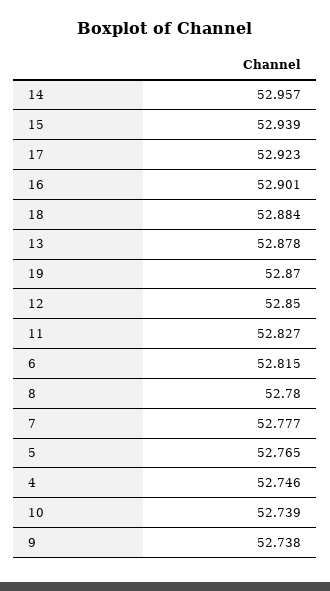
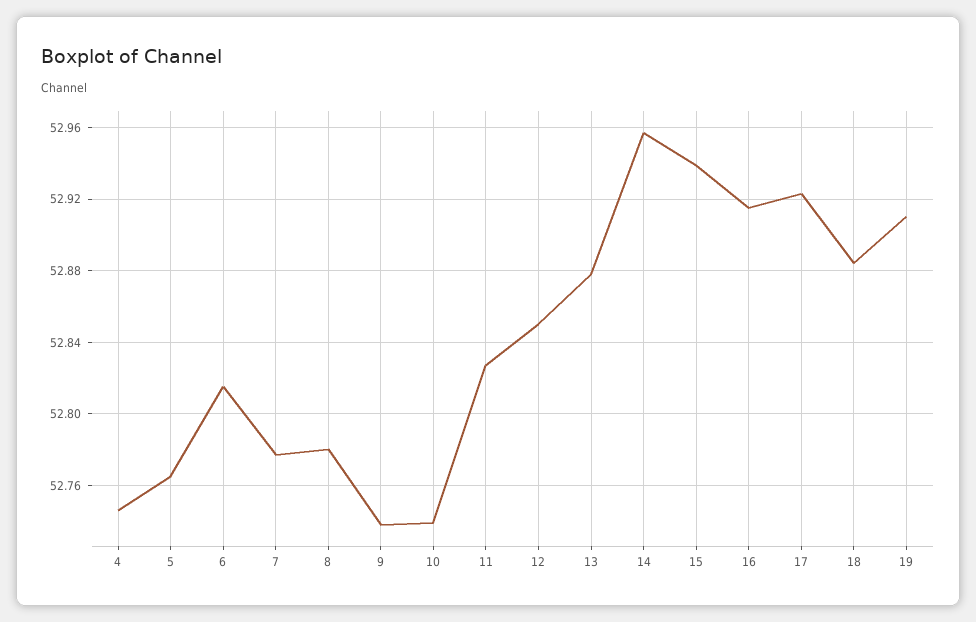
16: 52.901 -> 52.915
19: 52.87 -> 52.91

